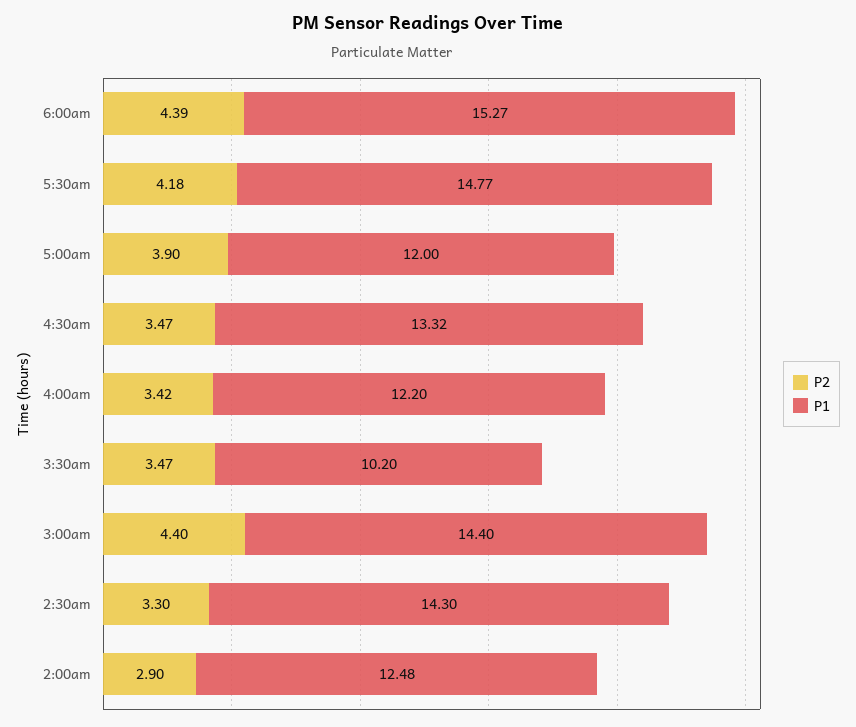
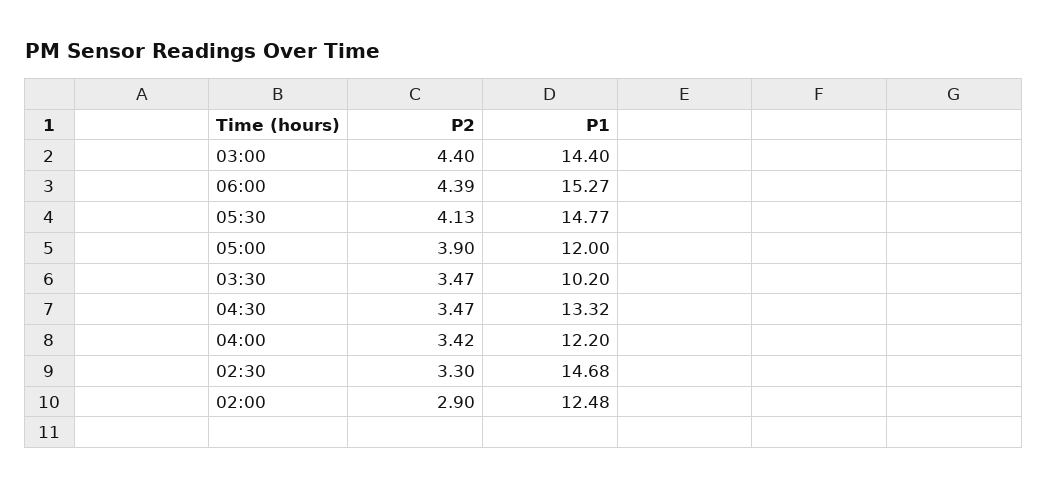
P2, 5:30am: 4.18 -> 4.13
P1, 2:30am: 14.3 -> 14.68

